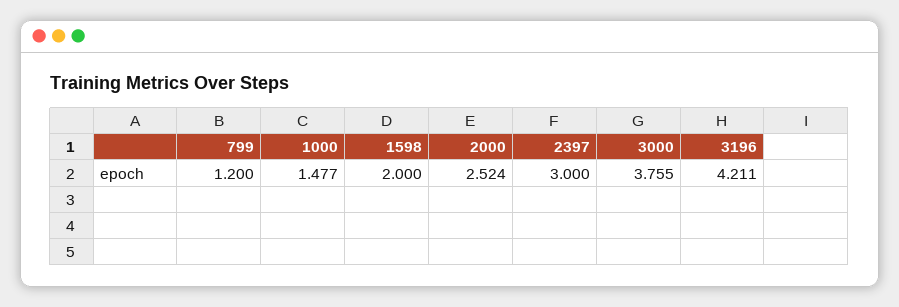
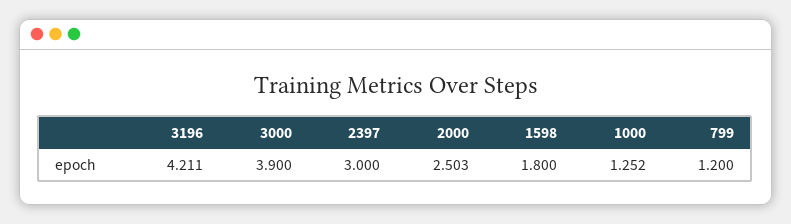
1000: 1.477 -> 1.252
1598: 2 -> 1.8
2000: 2.524 -> 2.503
3000: 3.755 -> 3.9

